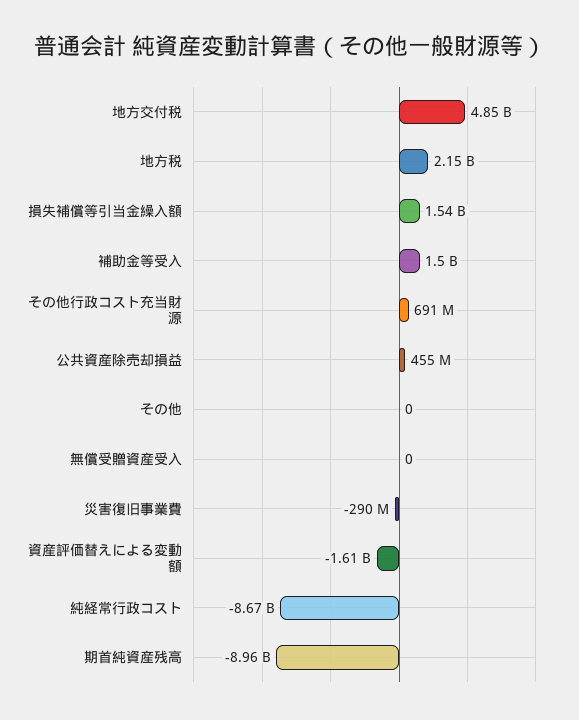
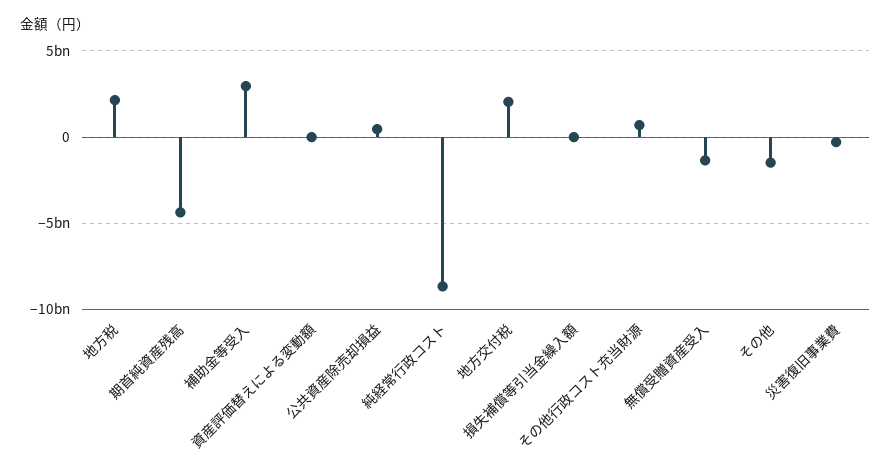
地方交付税: 4850000000 -> 2000000000
損失補償等引当金繰入額: 1540000000 -> 0
補助金等受入: 1500000000 -> 3000000000
その他: 0 -> -1500000000
無償受贈資産受入: 0 -> -1500000000
資産評価替えによる変動額: -1610000000 -> 0
期首純資産残高: -8960000000 -> -4500000000

